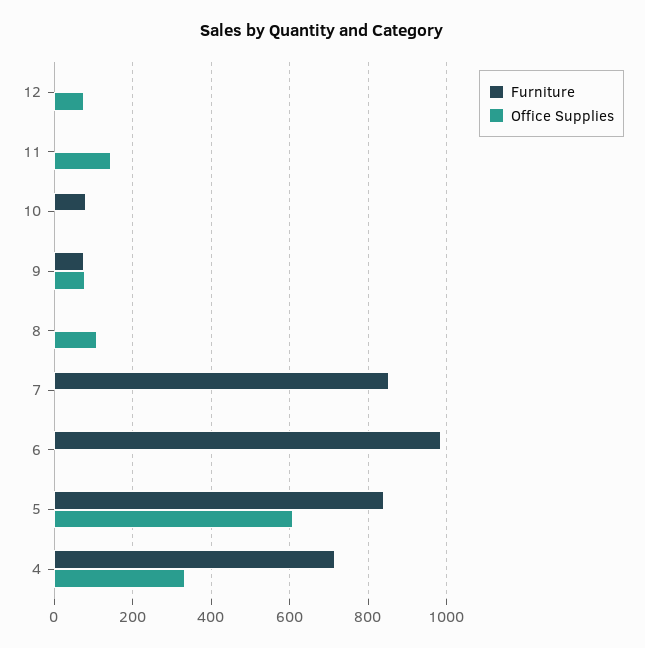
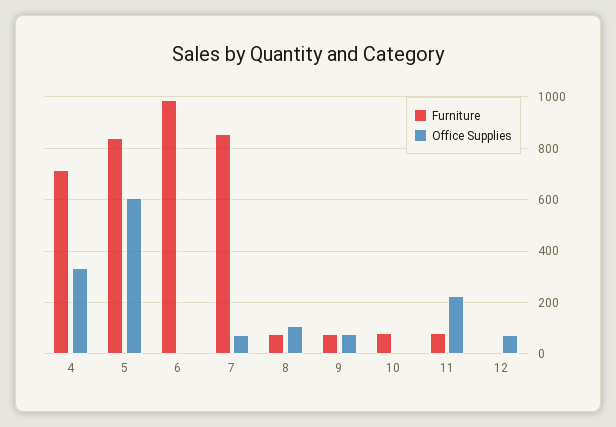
Furniture, 11: 0 -> 75
Office Supplies, 11: 140 -> 225
Furniture, 8: 0 -> 75
Office Supplies, 7: 0 -> 75

